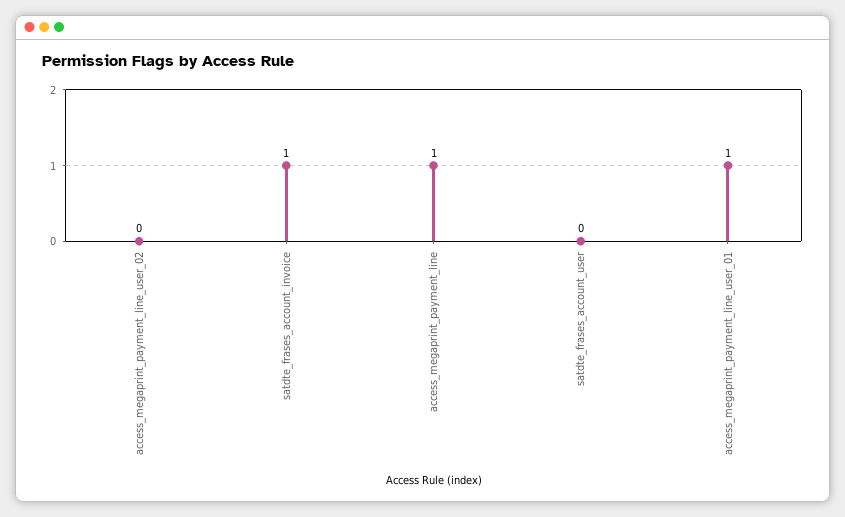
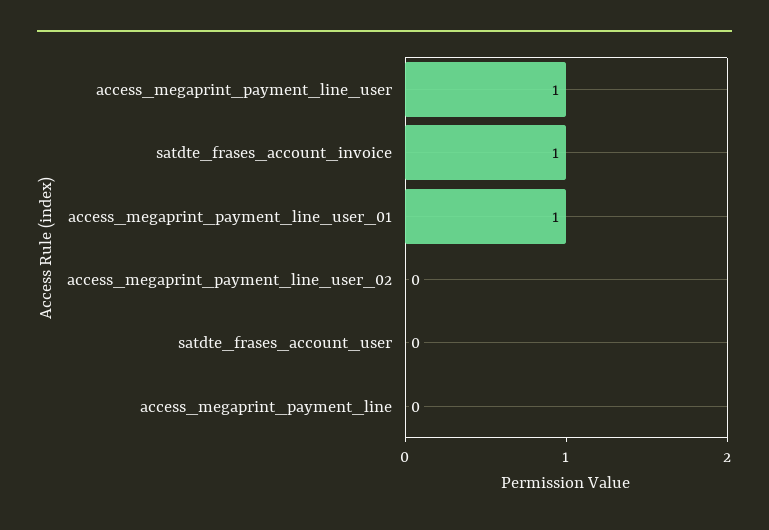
access_megaprint_payment_line: 1 -> 0
access_megaprint_payment_line_user: none -> 1

